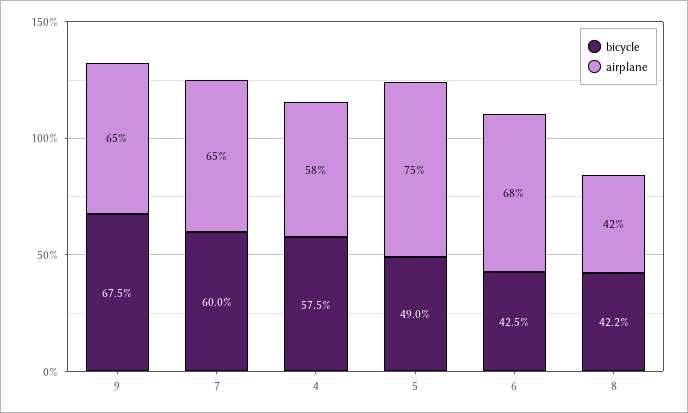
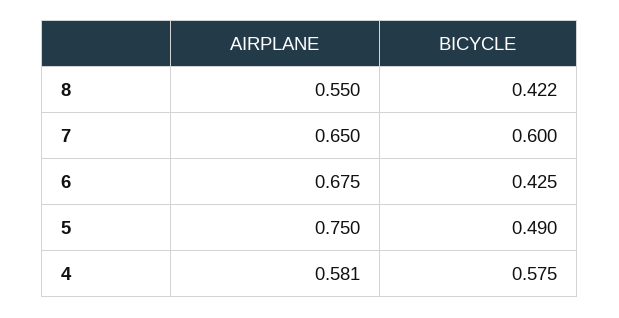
bicycle, 9: 0.675 -> none
airplane, 9: 0.65 -> none
airplane, 8: 0.42 -> 0.55

